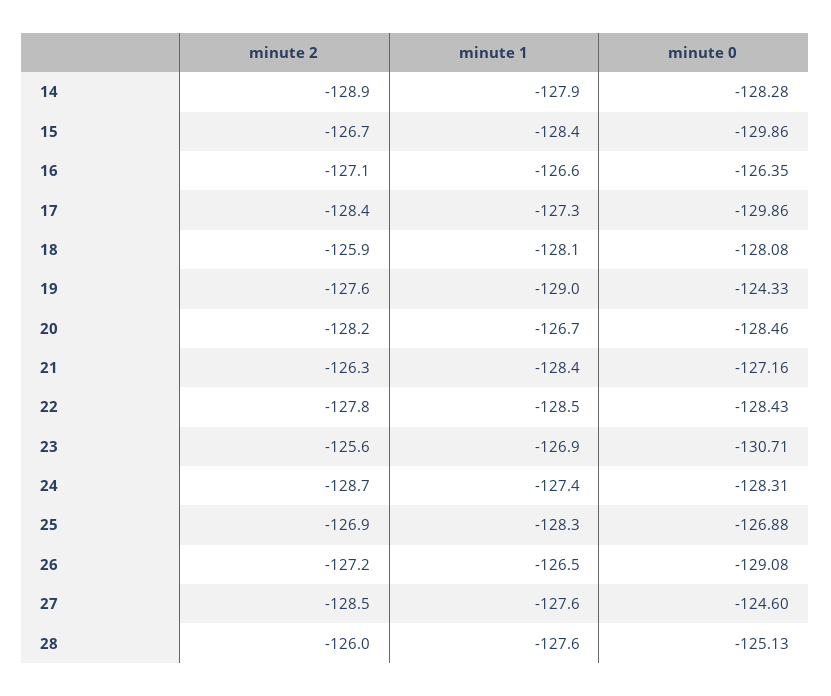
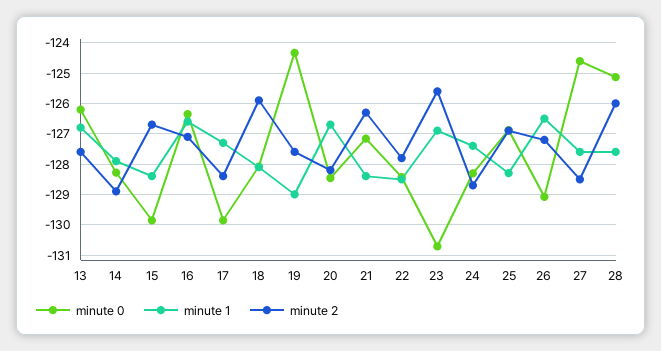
minute 0, 13: none -> -126.2
minute 1, 13: none -> -126.8
minute 2, 13: none -> -127.6

